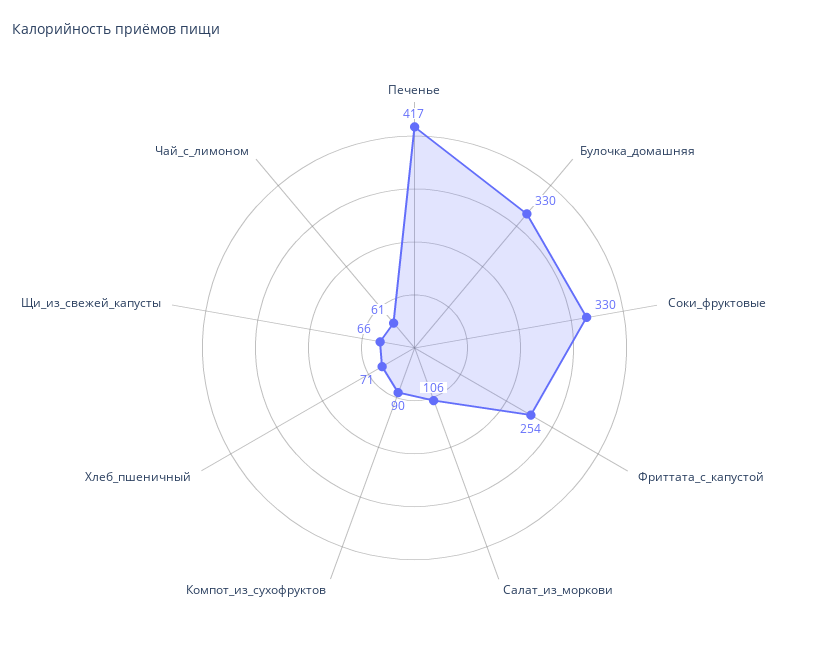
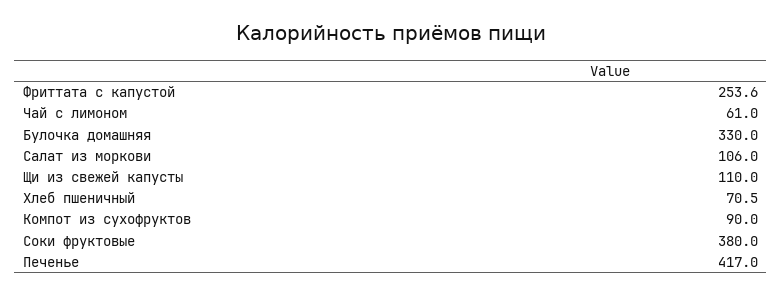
Соки_фруктовые: 330 -> 380
Щи_из_свежей_капусты: 66 -> 110

